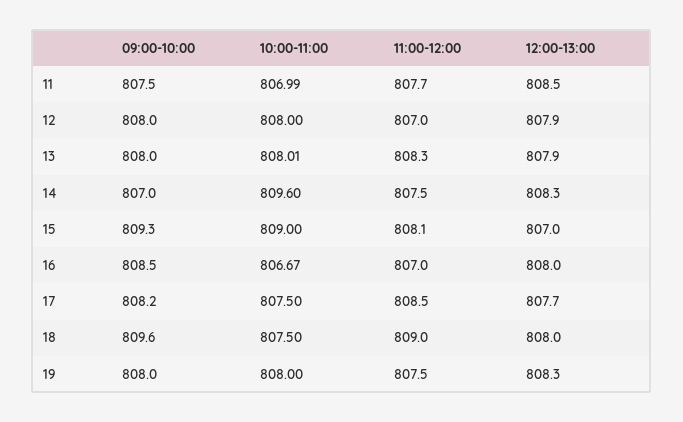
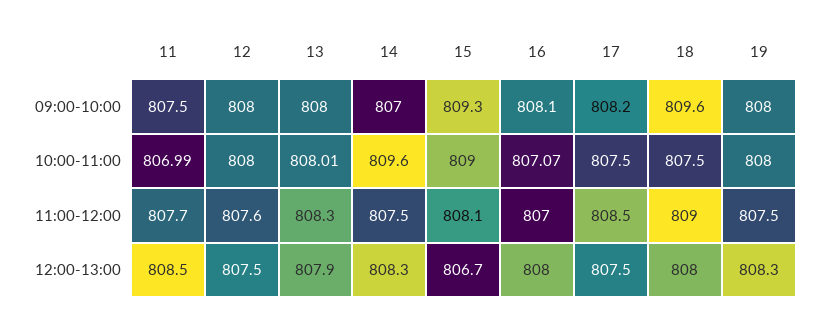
11:00-12:00, 12: 807 -> 807.6
12:00-13:00, 12: 807.9 -> 807.5
12:00-13:00, 15: 807 -> 806.7
09:00-10:00, 16: 808.5 -> 808.1
10:00-11:00, 16: 806.67 -> 807.07
12:00-13:00, 17: 807.7 -> 807.5

